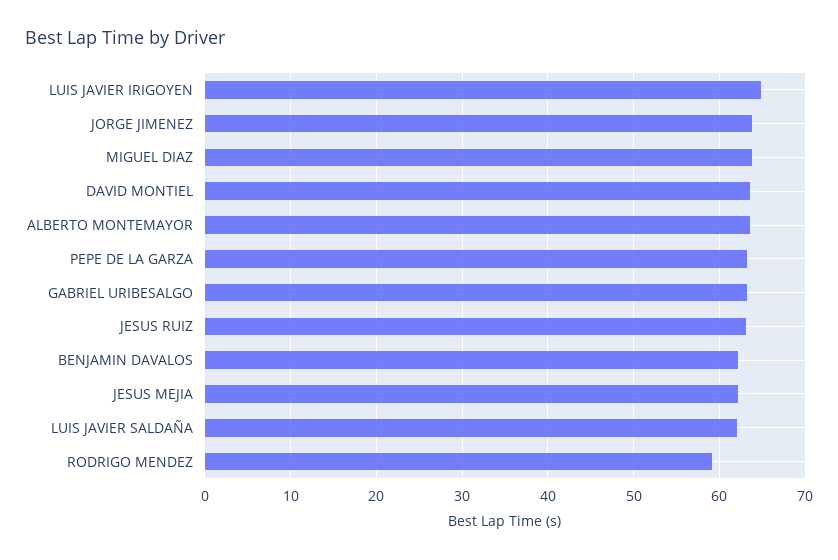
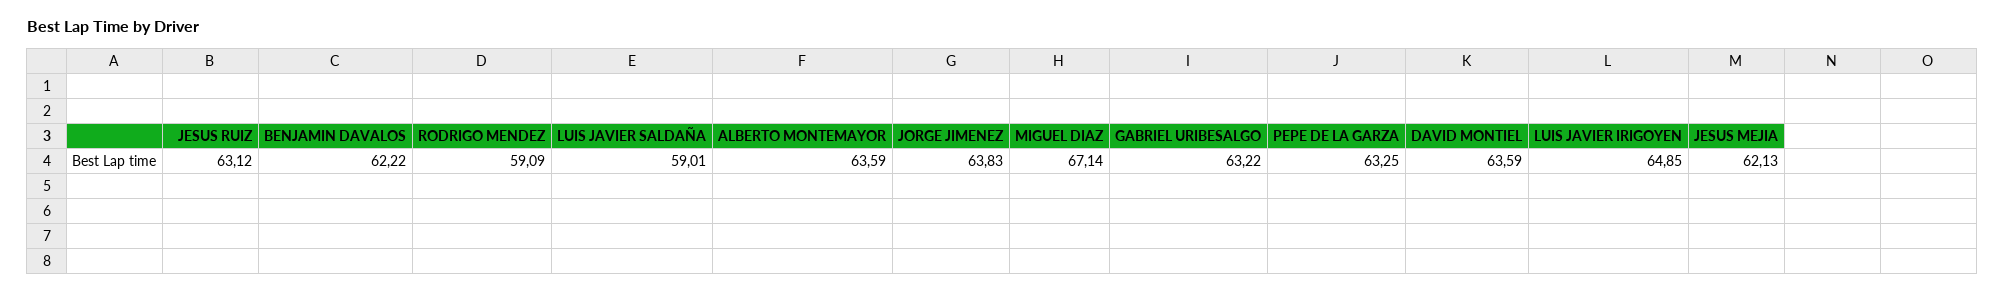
MIGUEL DIAZ: 64 -> 67.14
LUIS JAVIER SALDAÑA: 62 -> 59.01

